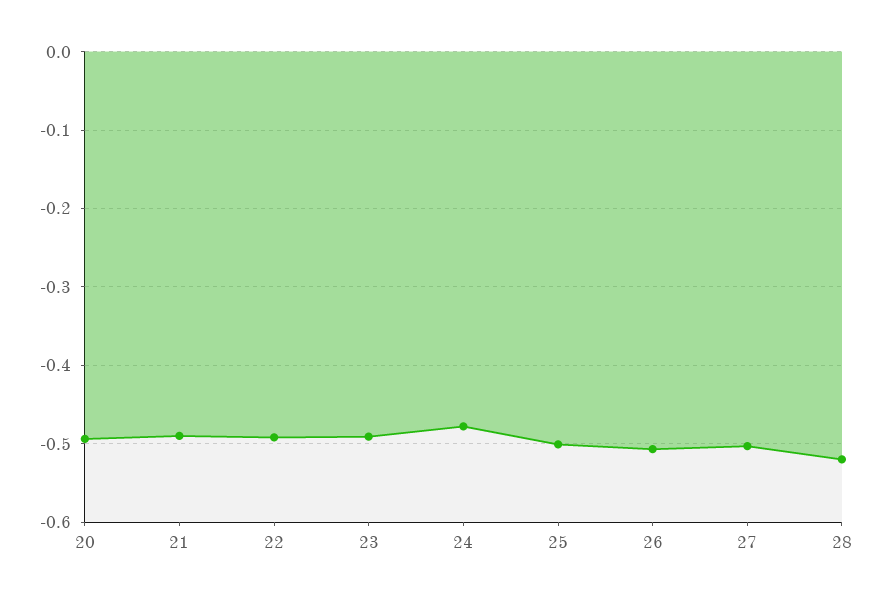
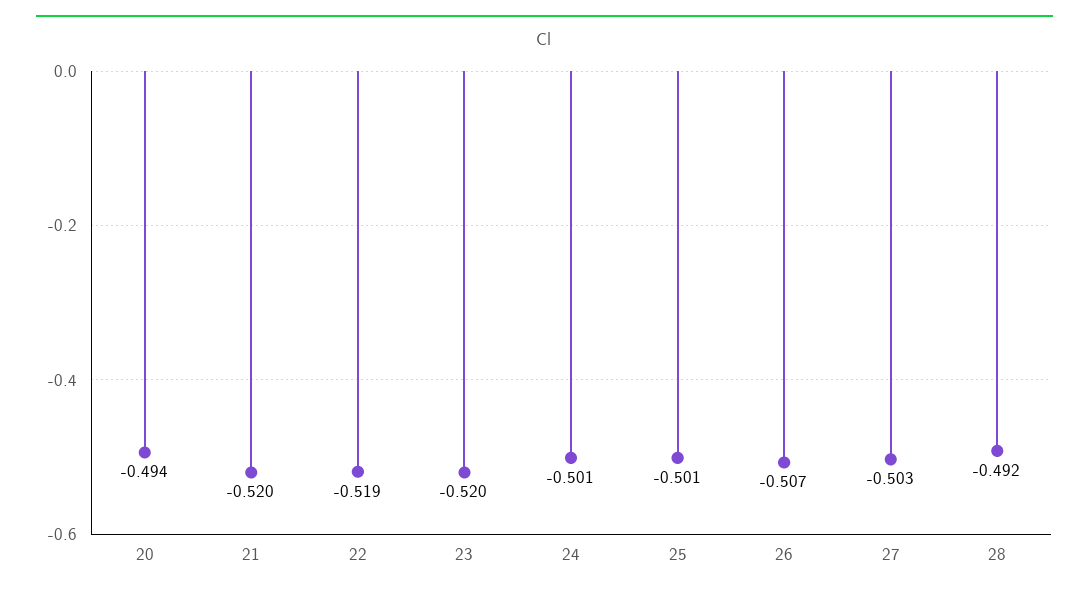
21: -0.49 -> -0.52
22: -0.49 -> -0.519
23: -0.49 -> -0.52
24: -0.48 -> -0.501
28: -0.52 -> -0.492

